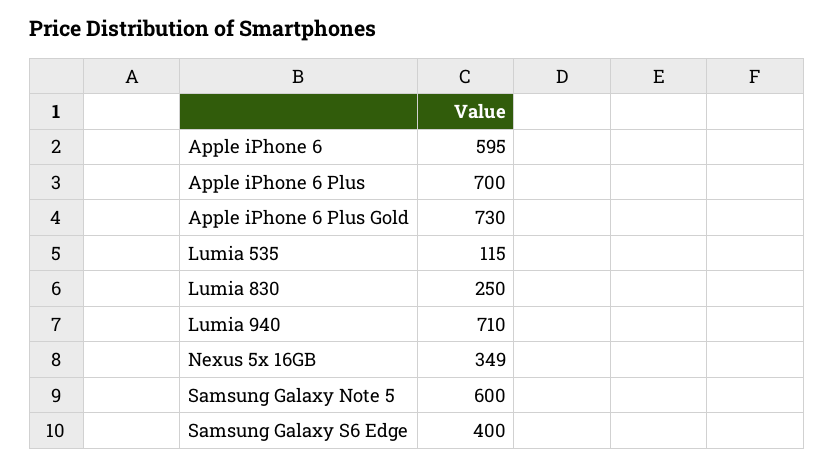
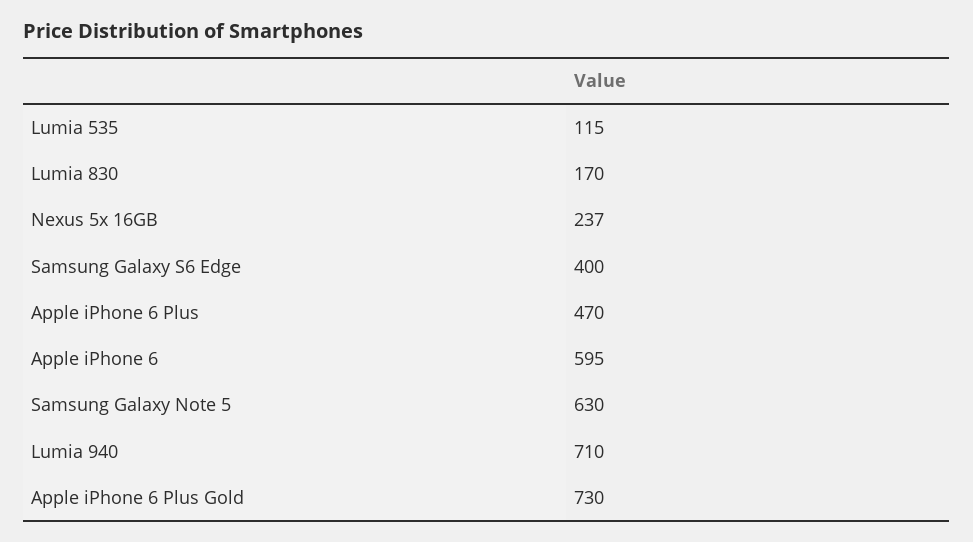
Apple iPhone 6 Plus: 700 -> 470
Lumia 830: 250 -> 170
Nexus 5x 16GB: 349 -> 237
Samsung Galaxy Note 5: 600 -> 630

